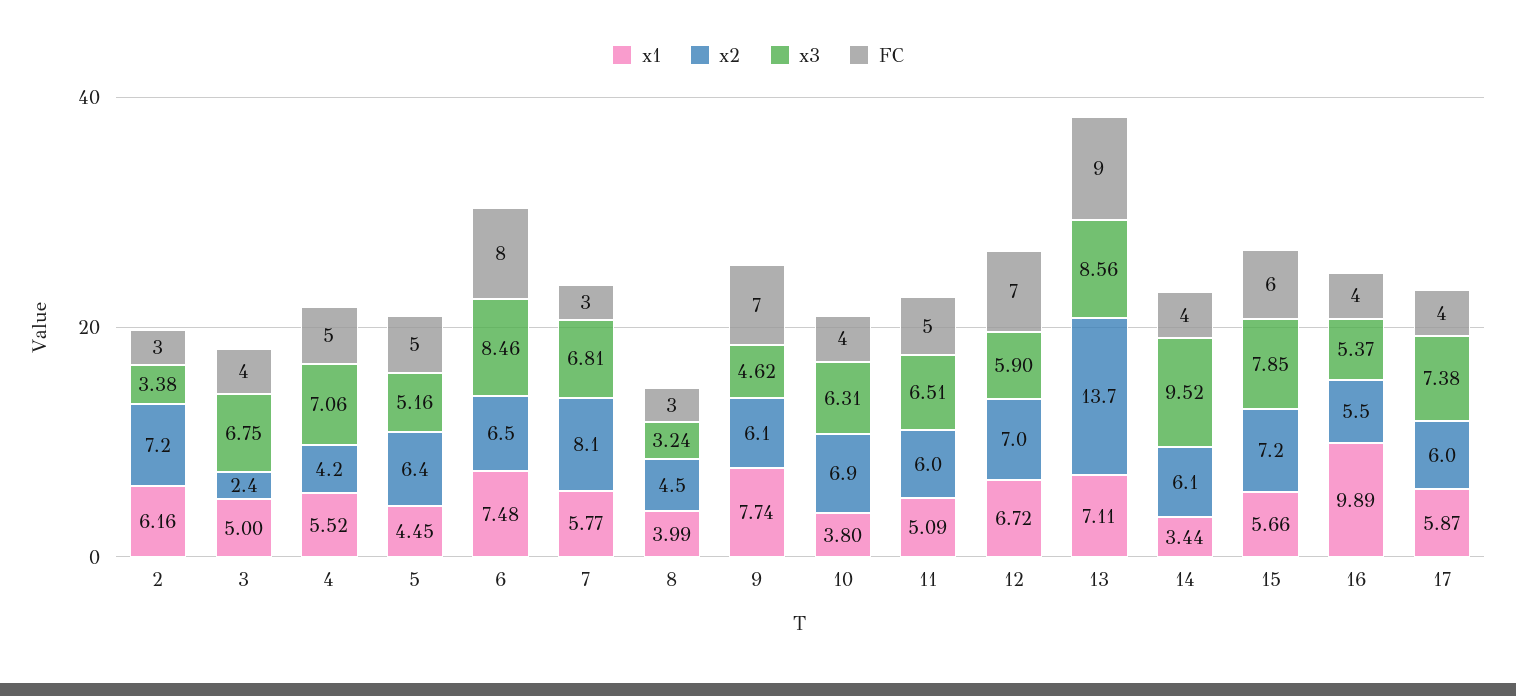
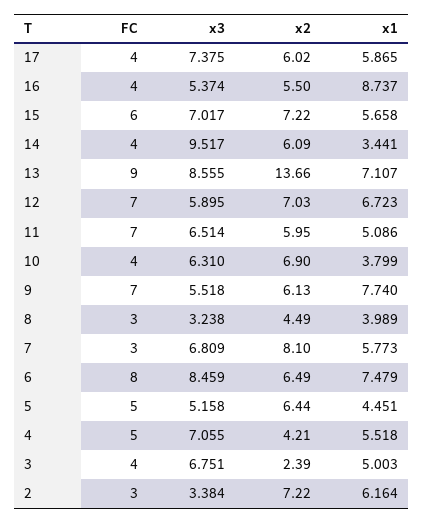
x3, 9: 4.62 -> 5.518
FC, 11: 5 -> 7
x3, 15: 7.85 -> 7.017
x1, 16: 9.89 -> 8.737

